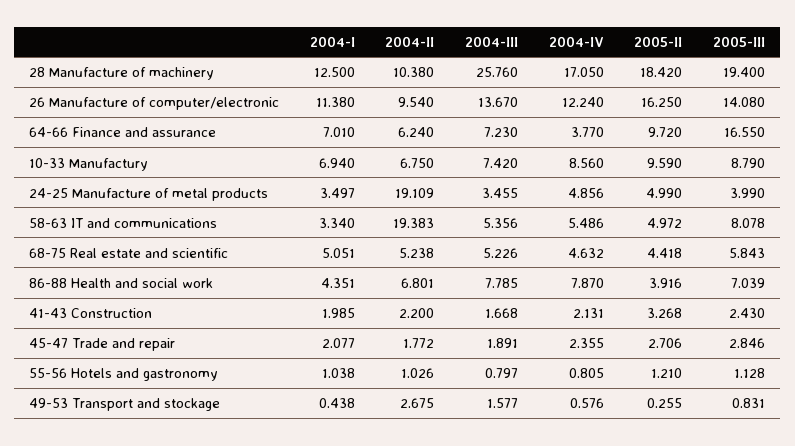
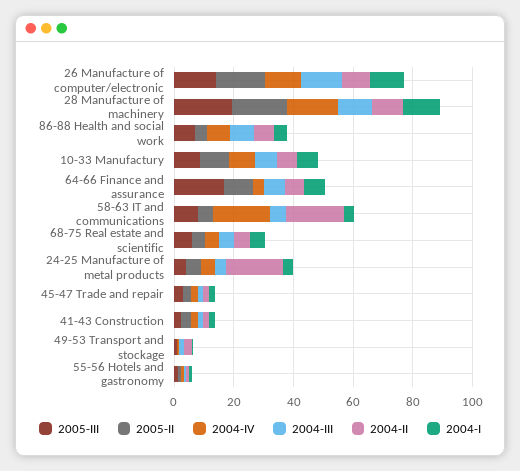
2004-III, 28 Manufacture of machinery: 25.76 -> 10
2004-IV, 58-63 IT and communications: 5.486 -> 20

